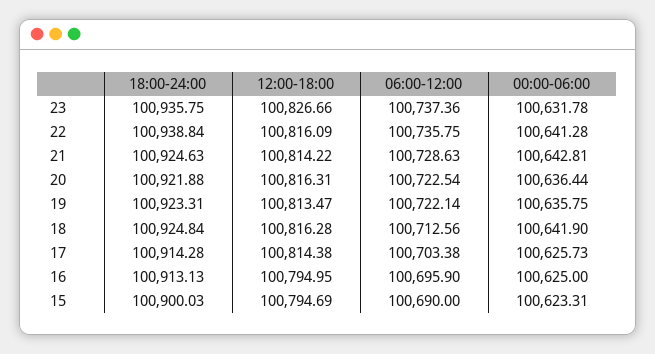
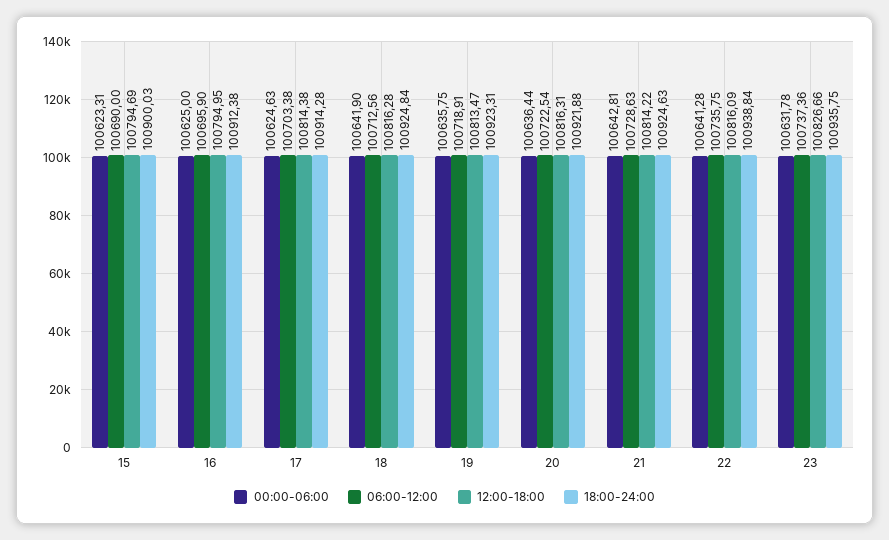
06:00-12:00, 19: 100722.14 -> 100718.91
00:00-06:00, 17: 100625.73 -> 100624.63
18:00-24:00, 16: 100913.13 -> 100912.38

